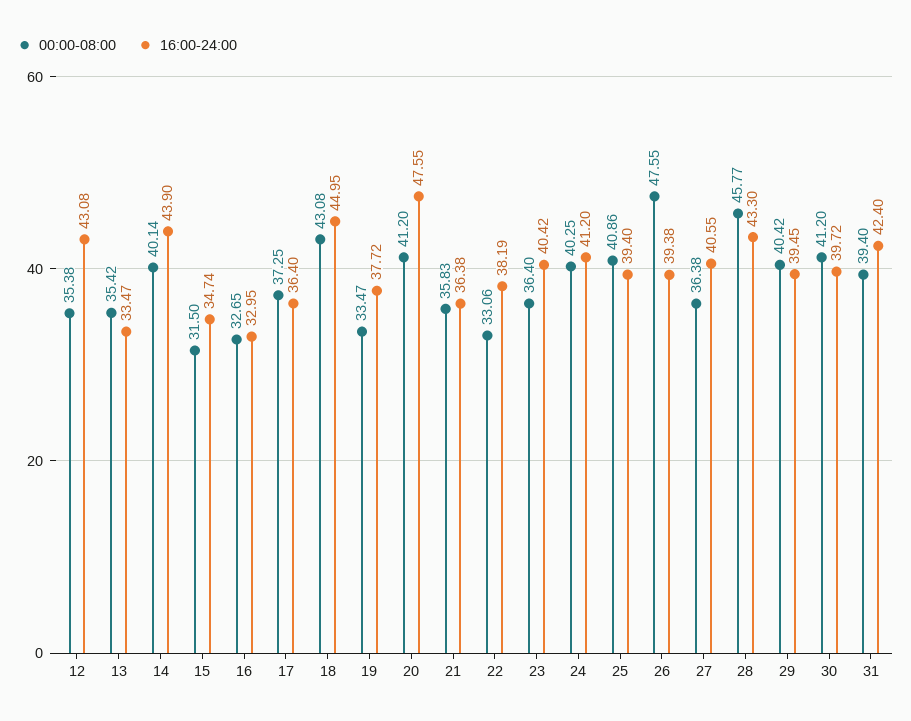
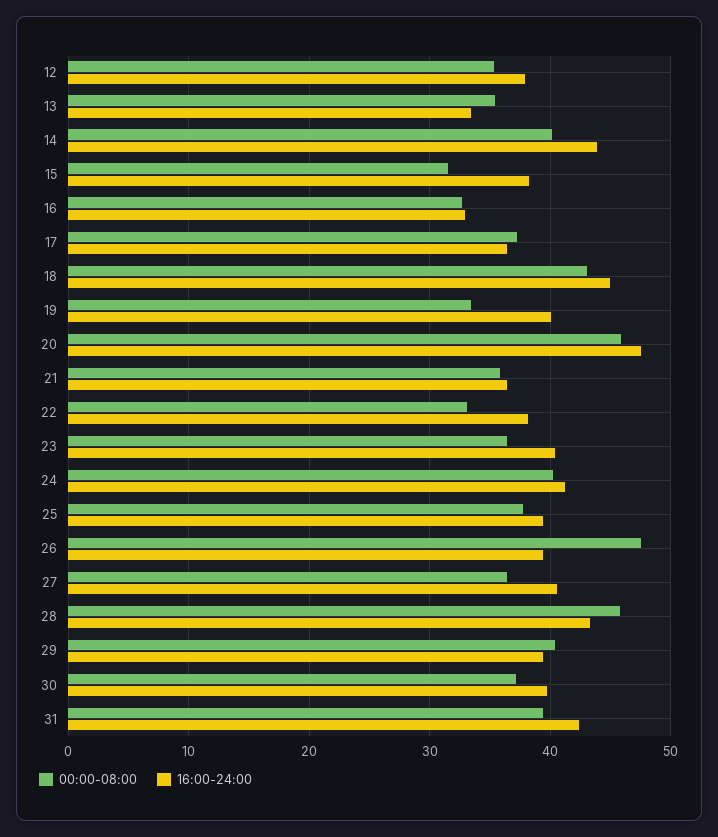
16:00-24:00, 12: 43.08 -> 38
16:00-24:00, 15: 34.74 -> 38
16:00-24:00, 19: 37.72 -> 40
00:00-08:00, 20: 41.2 -> 46
00:00-08:00, 25: 40.86 -> 38
00:00-08:00, 30: 41.2 -> 37

